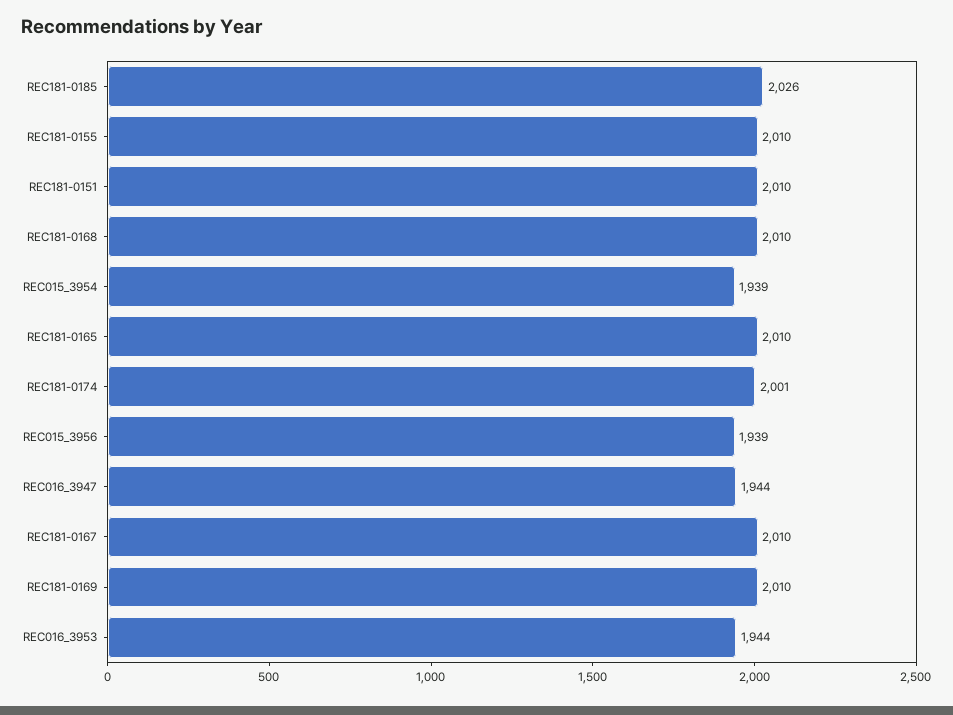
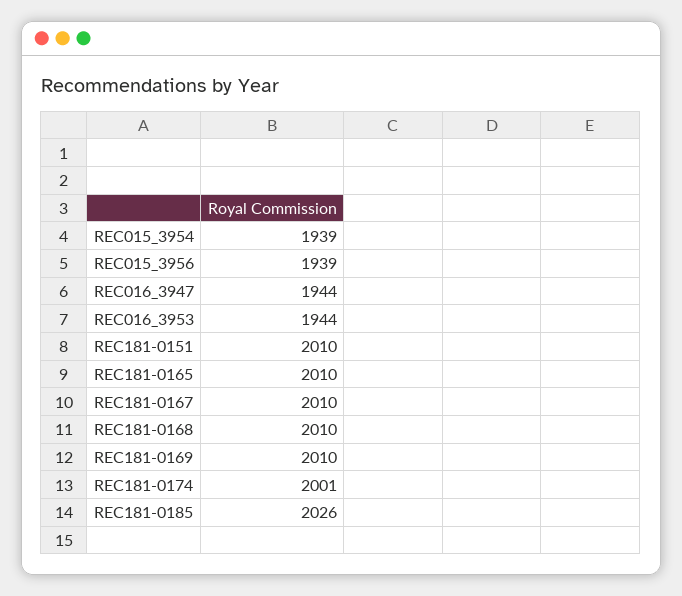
REC181-0155: 2010 -> none

